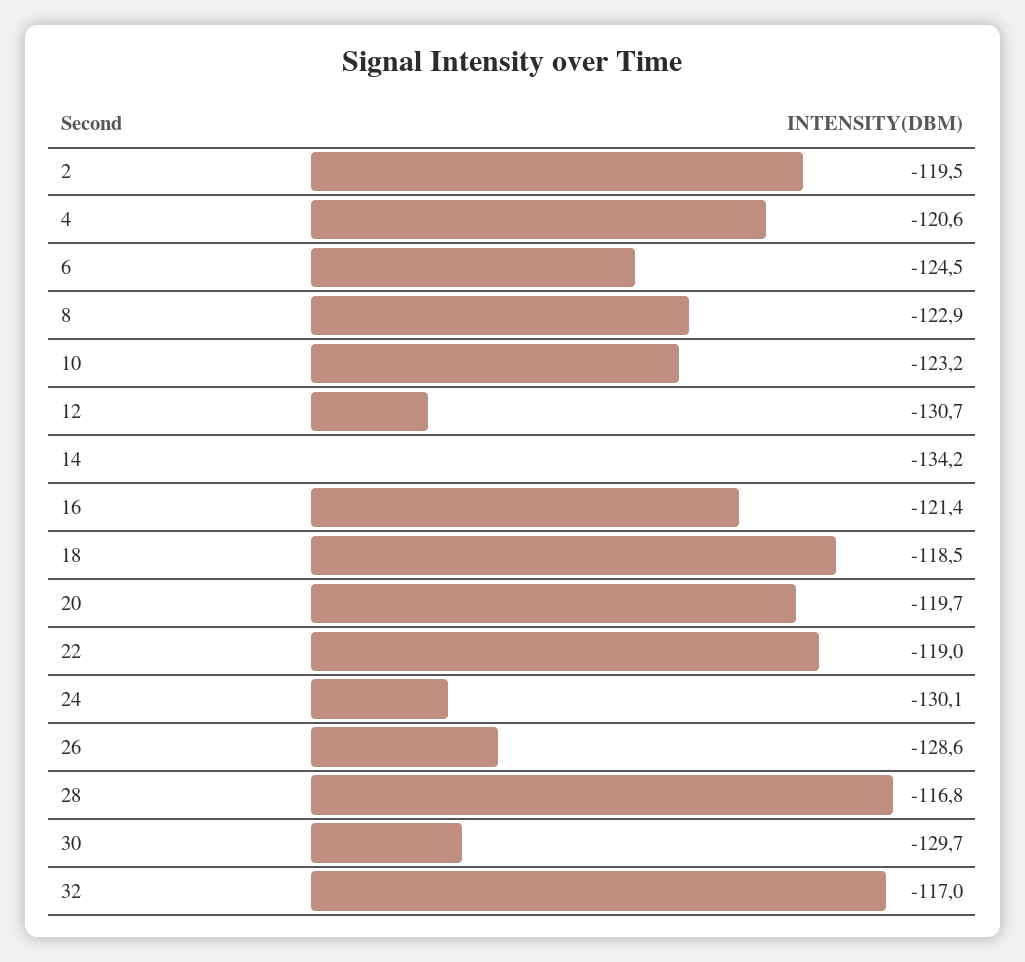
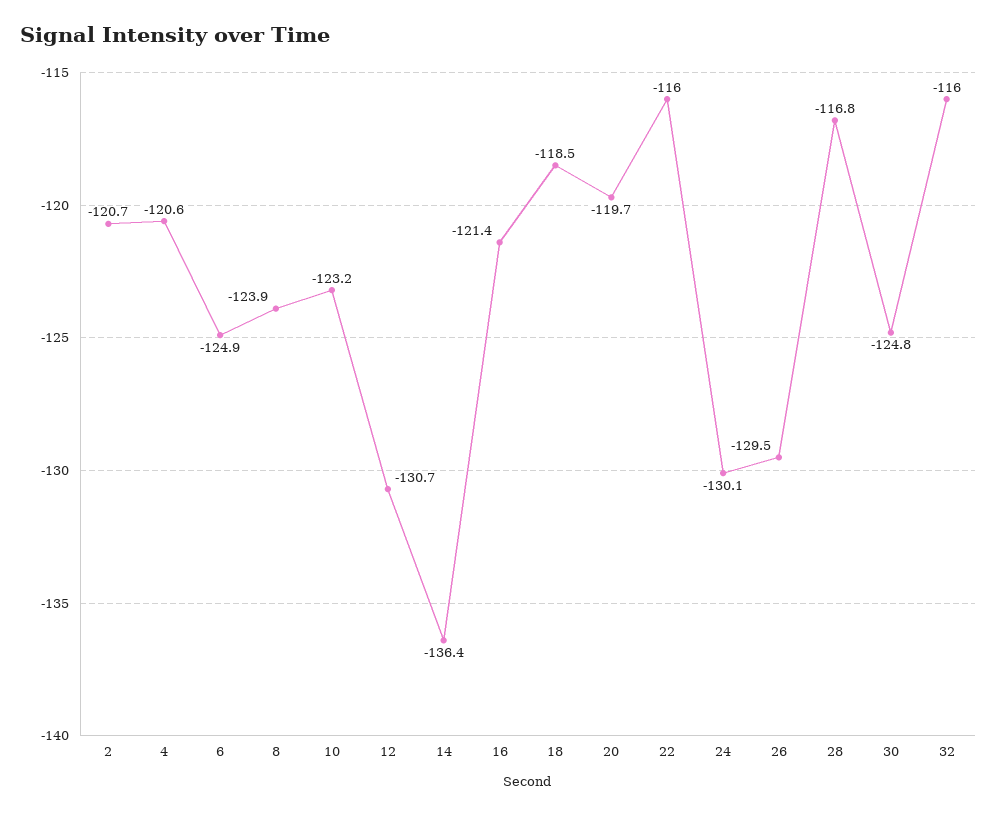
2: -119.5 -> -120.7
6: -124.5 -> -124.9
8: -122.9 -> -123.9
14: -134.2 -> -136.4
22: -119 -> -116
26: -128.6 -> -129.5
30: -129.7 -> -124.8
32: -117 -> -116

